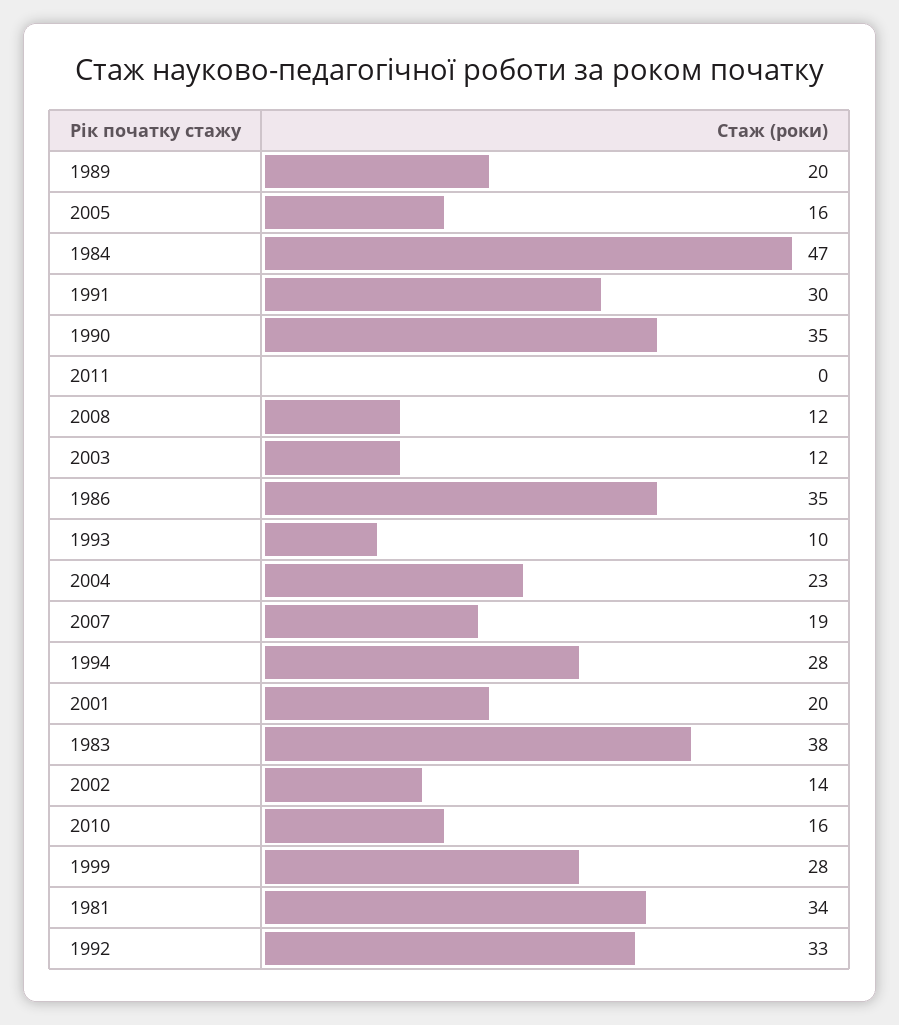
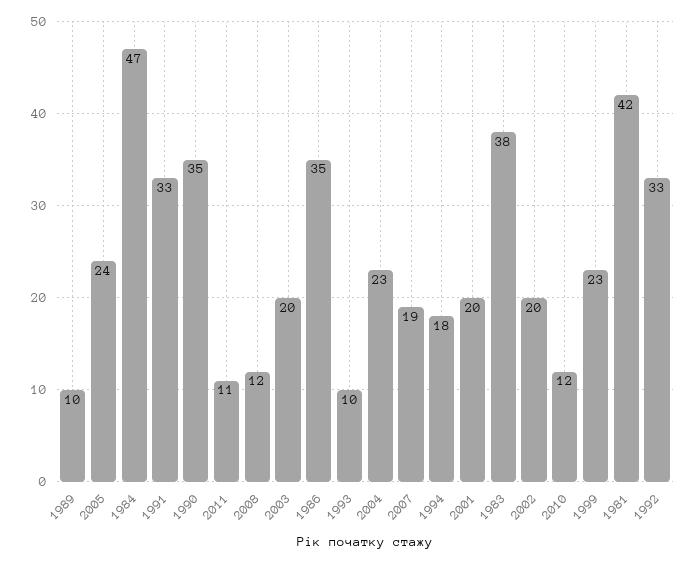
1989: 20 -> 10
2005: 16 -> 24
1991: 30 -> 33
2011: 0 -> 11
2003: 12 -> 20
1994: 28 -> 18
2002: 14 -> 20
2010: 16 -> 12
1999: 28 -> 23
1981: 34 -> 42

